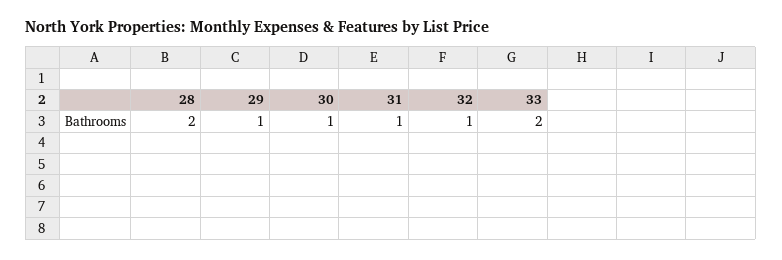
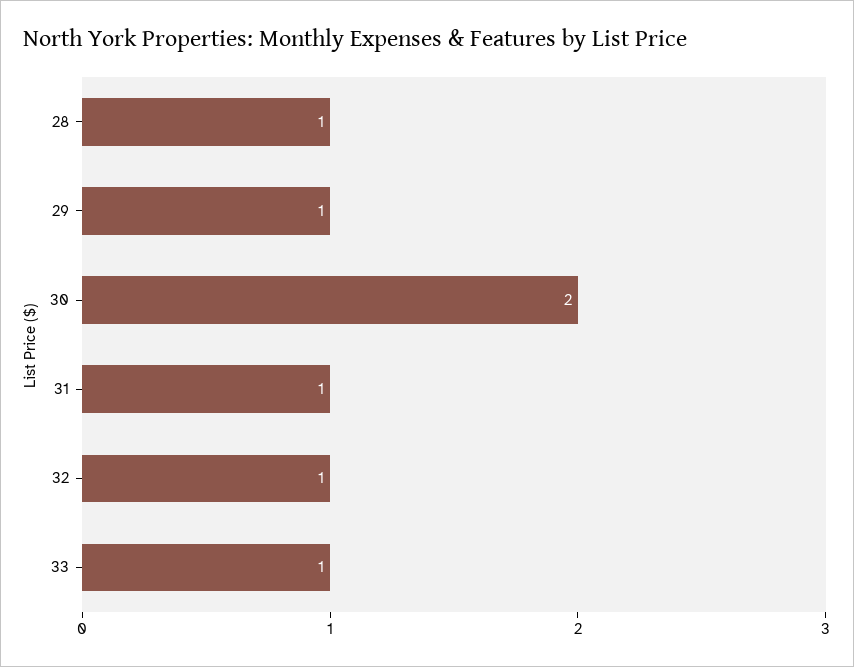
28: 2 -> 1
30: 1 -> 2
33: 2 -> 1

